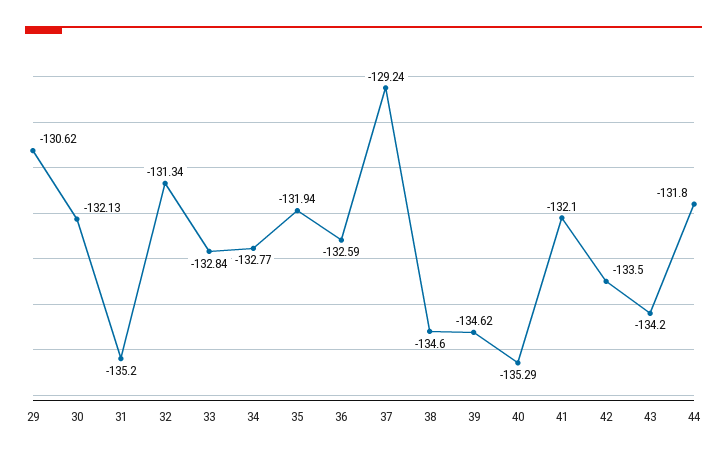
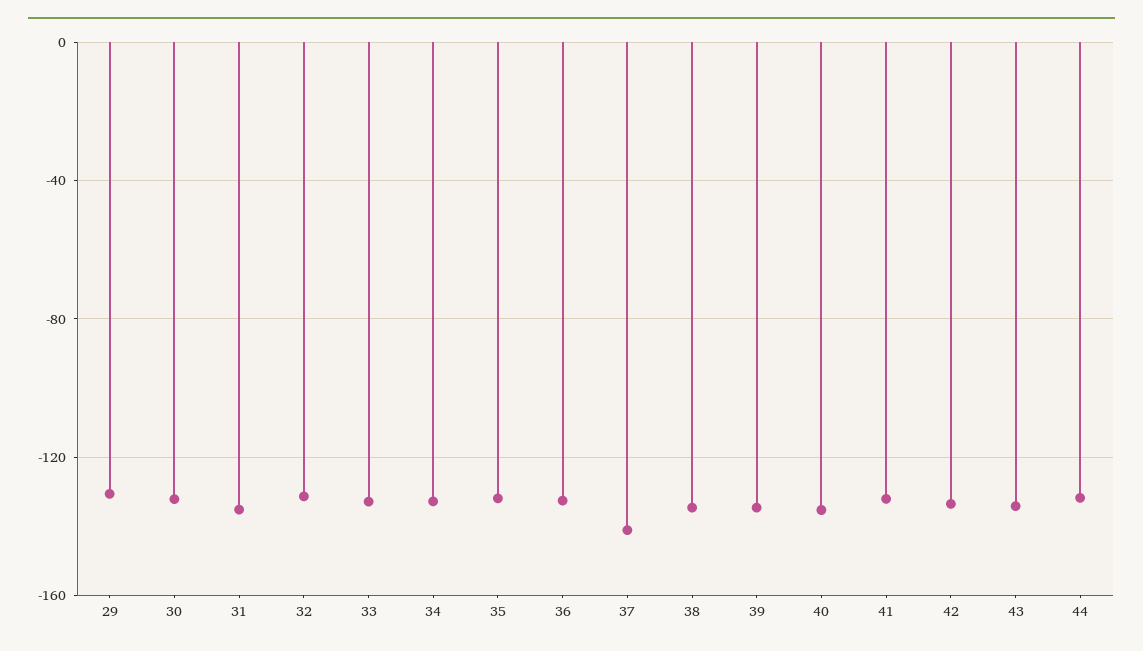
37: -129.24 -> -140

